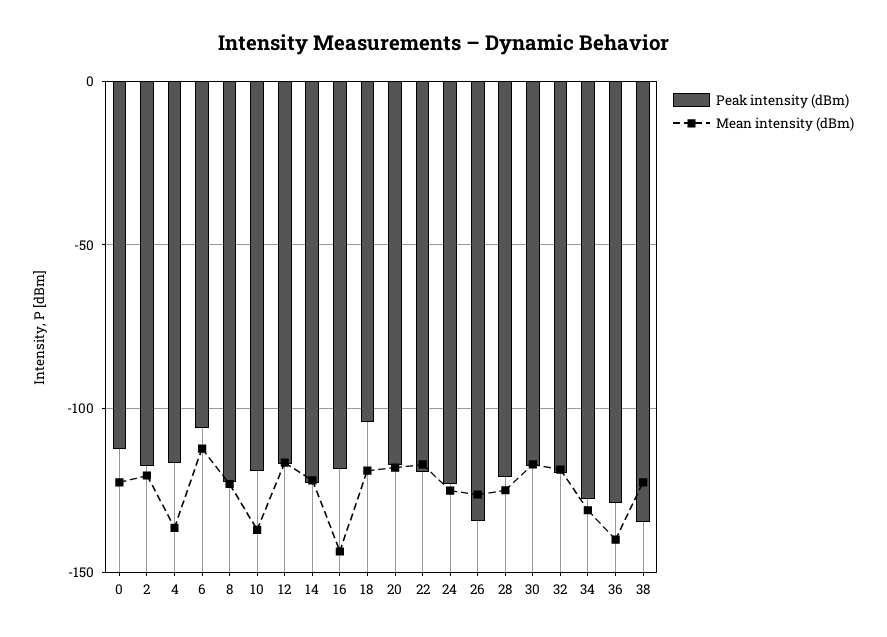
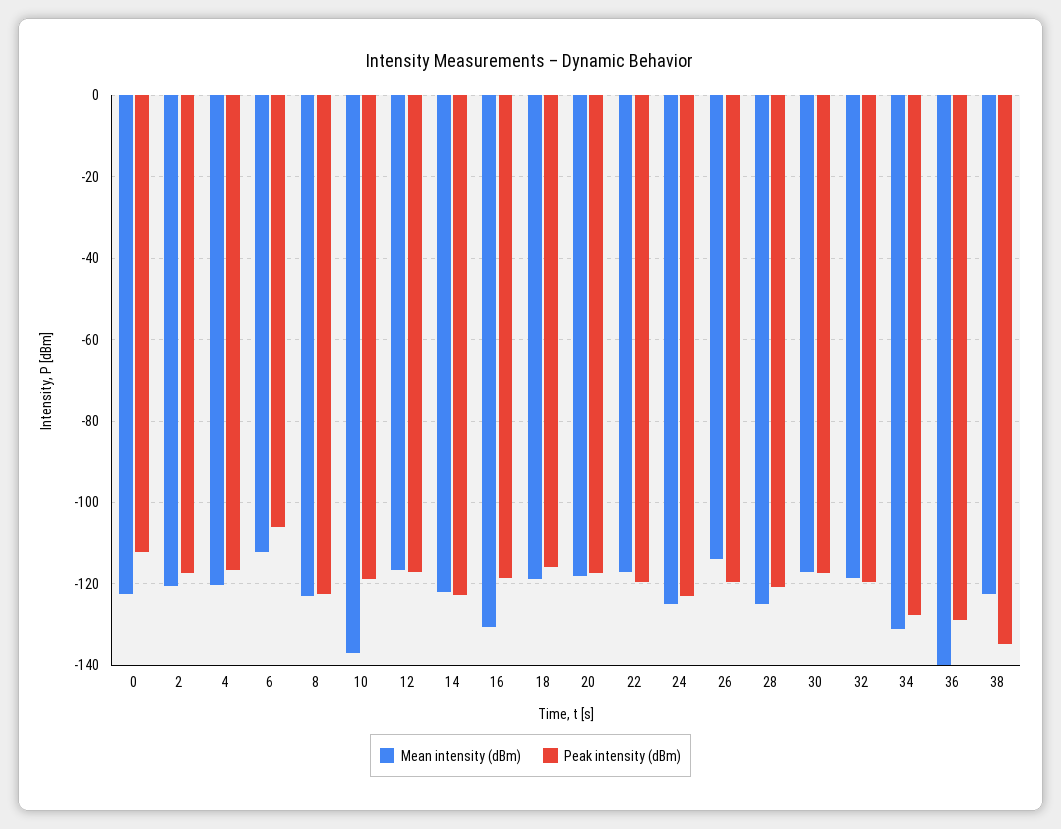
Mean intensity (dBm), 4: -135 -> -120
Mean intensity (dBm), 16: -145 -> -130
Peak intensity (dBm), 18: -105 -> -116
Peak intensity (dBm), 26: -135 -> -120
Mean intensity (dBm), 26: -125 -> -114

